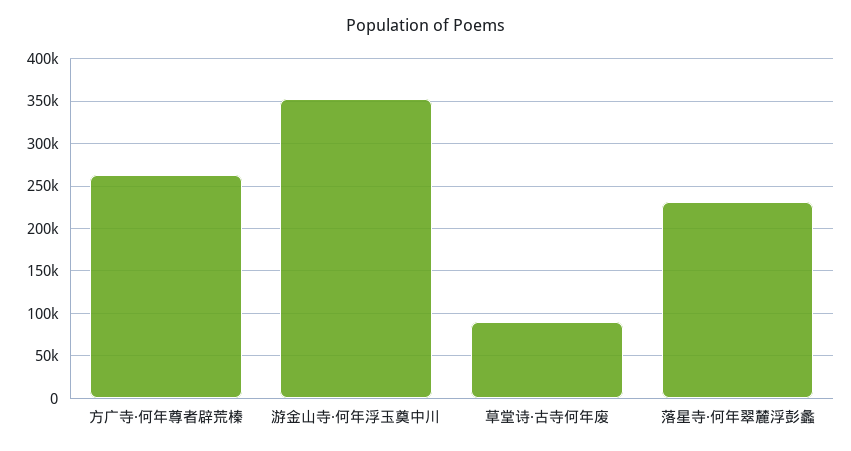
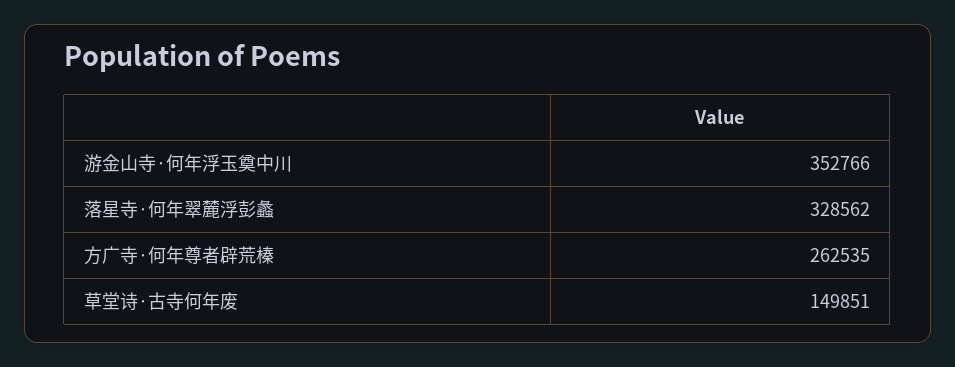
草堂诗·古寺何年废: 90000 -> 149851
落星寺·何年翠麓浮彭蠡: 230000 -> 328562

